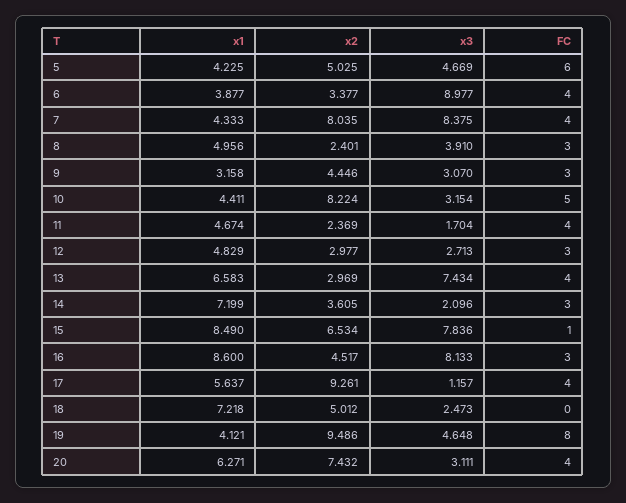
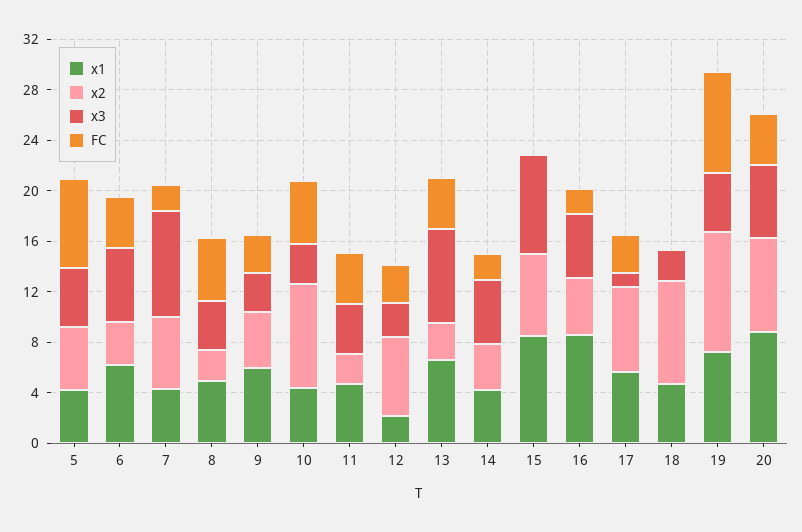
FC, 5: 6 -> 7
x1, 6: 3.877 -> 6
x3, 6: 8.977 -> 6
x2, 7: 8.035 -> 6
FC, 7: 4 -> 2
FC, 8: 3 -> 5
x1, 9: 3.158 -> 6
x3, 11: 1.704 -> 4
x1, 12: 4.829 -> 2
x2, 12: 2.977 -> 6
x1, 14: 7.199 -> 4
x3, 14: 2.096 -> 5
FC, 14: 3 -> 2
FC, 15: 1 -> 0
x3, 16: 8.133 -> 5
FC, 16: 3 -> 2
x2, 17: 9.261 -> 7
FC, 17: 4 -> 3
x1, 18: 7.218 -> 5
x2, 18: 5.012 -> 8
x1, 19: 4.121 -> 7
x1, 20: 6.271 -> 9
x3, 20: 3.111 -> 6

